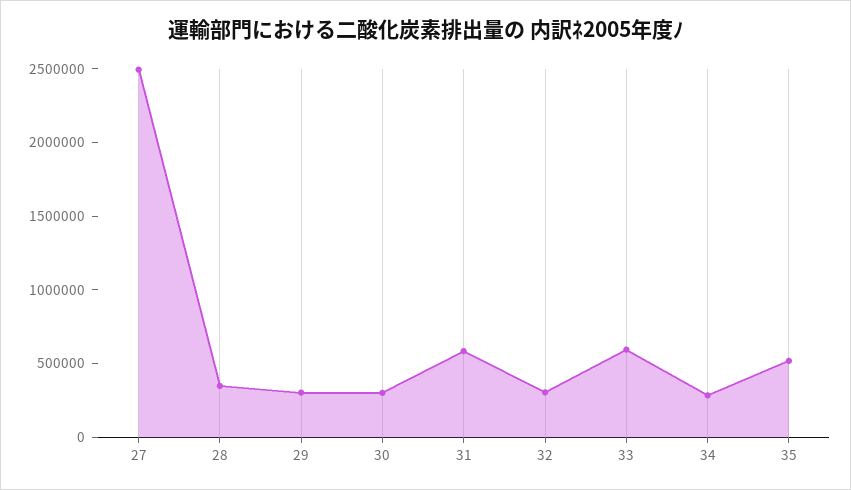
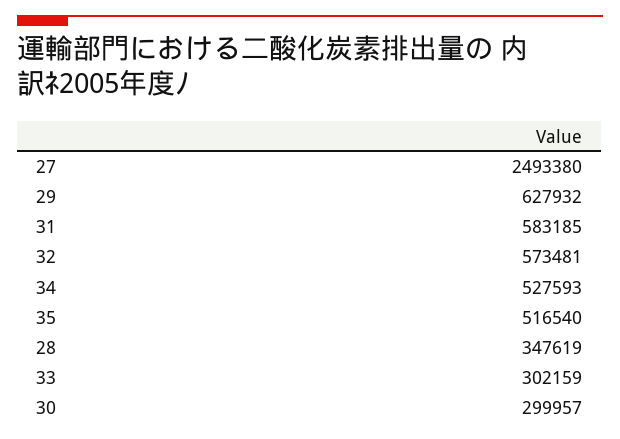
29: 300000 -> 627932
32: 300000 -> 573481
33: 600000 -> 302159
34: 300000 -> 527593

